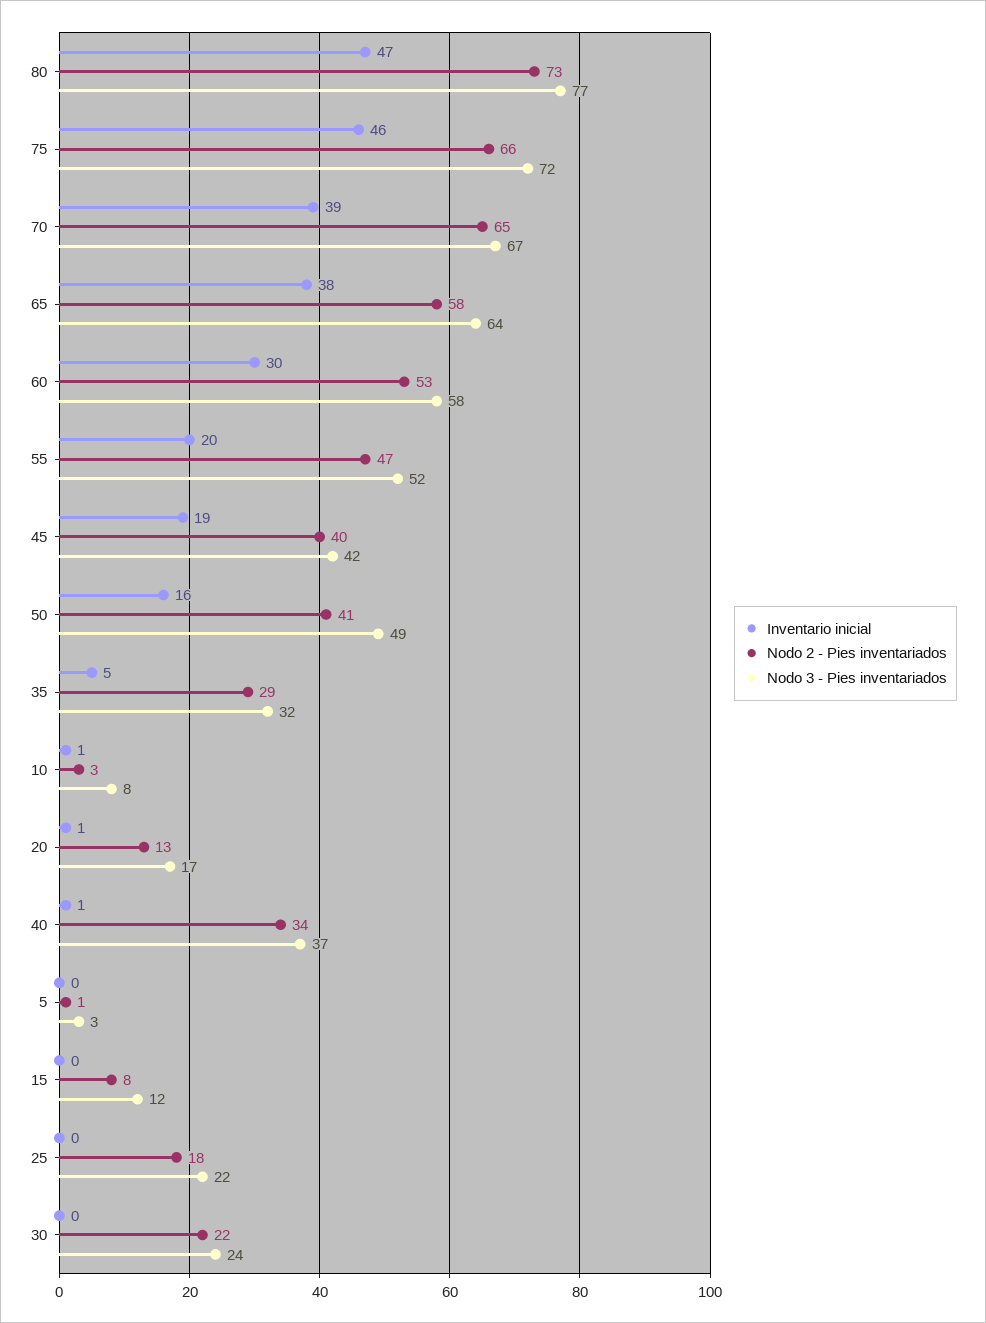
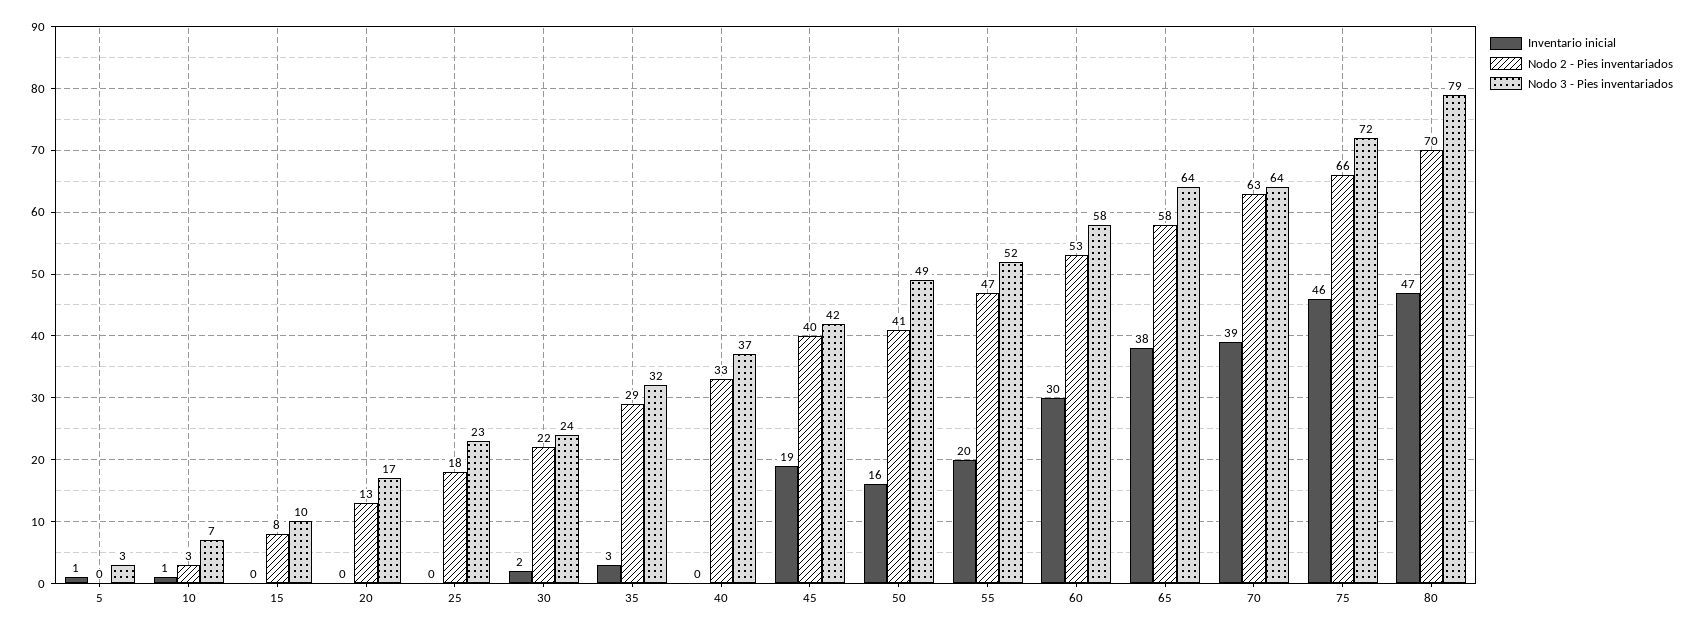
Nodo 2 - Pies inventariados, 80: 73 -> 70
Nodo 3 - Pies inventariados, 80: 77 -> 79
Nodo 2 - Pies inventariados, 70: 65 -> 63
Nodo 3 - Pies inventariados, 70: 67 -> 64
Inventario inicial, 35: 5 -> 3
Nodo 3 - Pies inventariados, 10: 8 -> 7
Inventario inicial, 20: 1 -> 0
Inventario inicial, 40: 1 -> 0
Nodo 2 - Pies inventariados, 40: 34 -> 33
Inventario inicial, 5: 0 -> 1
Nodo 2 - Pies inventariados, 5: 1 -> 0
Nodo 3 - Pies inventariados, 15: 12 -> 10
Nodo 3 - Pies inventariados, 25: 22 -> 23
Inventario inicial, 30: 0 -> 2

